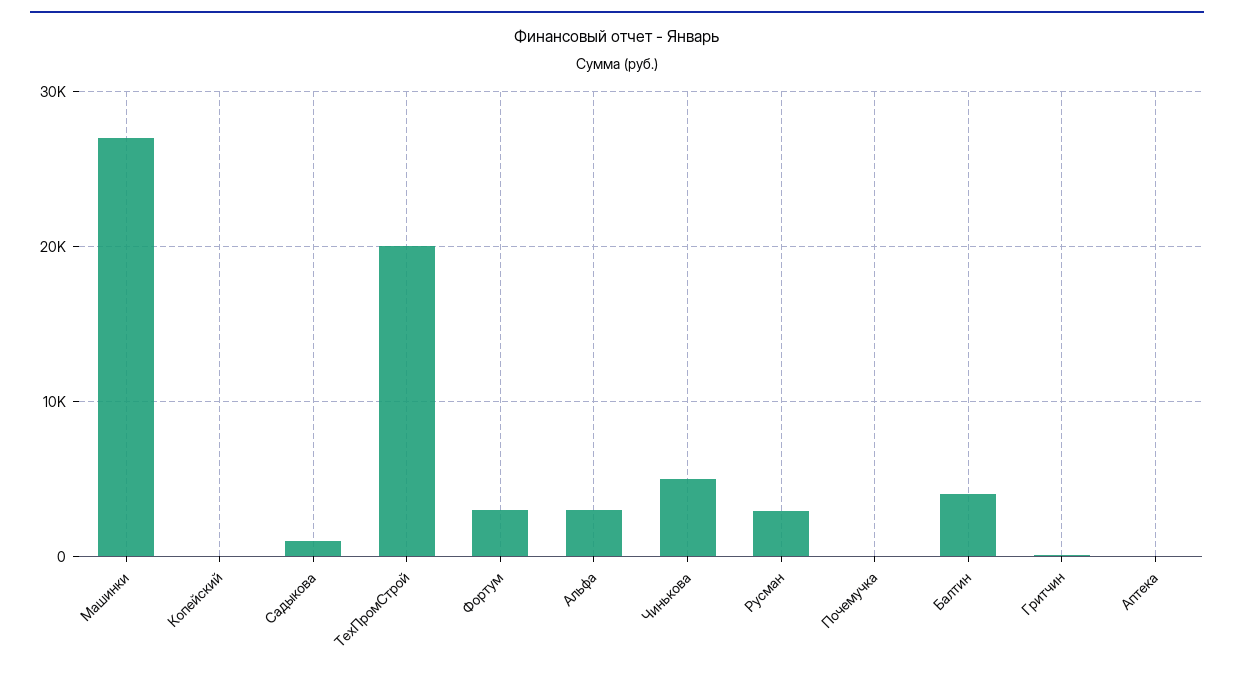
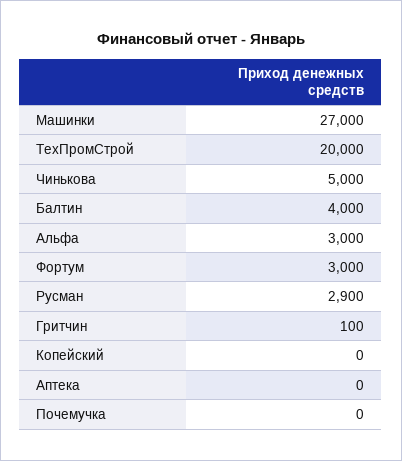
Садыкова: 1000 -> none

